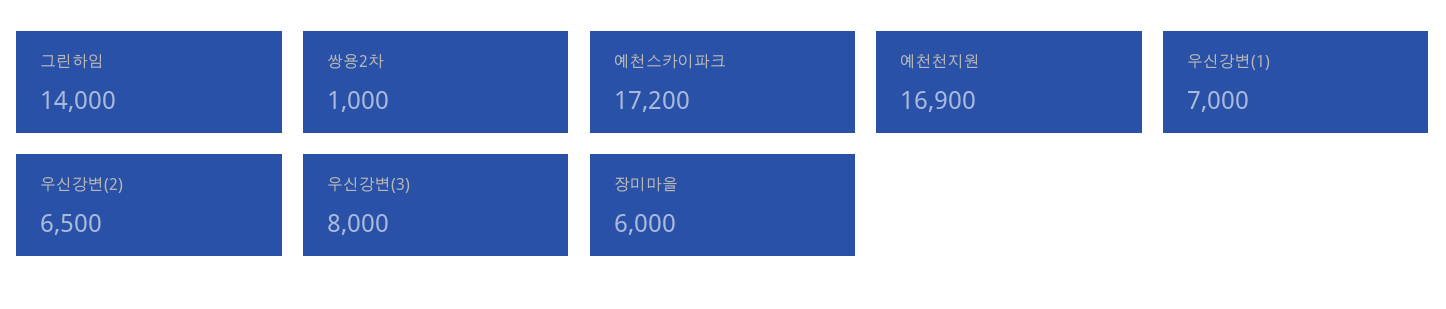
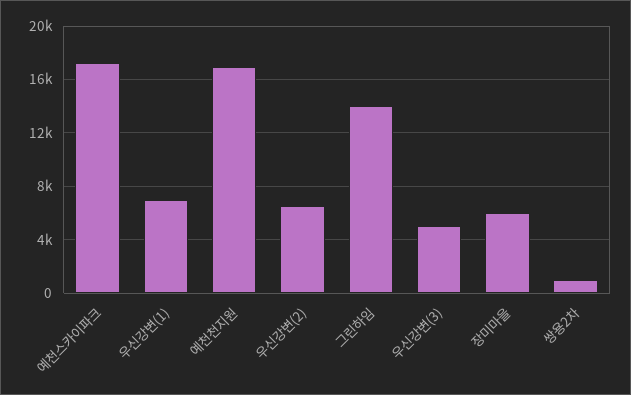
우신강변(3): 8000 -> 5000

